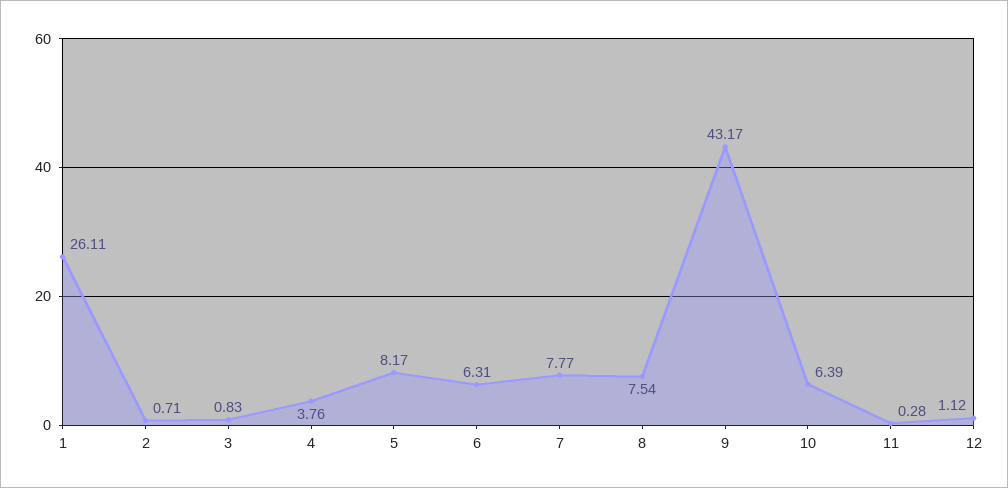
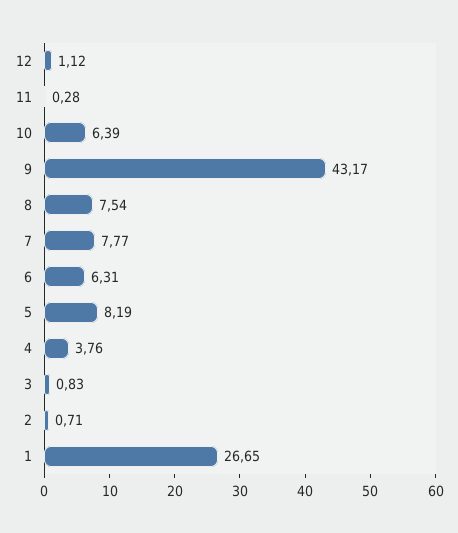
1: 26.11 -> 26.65
5: 8.17 -> 8.19

